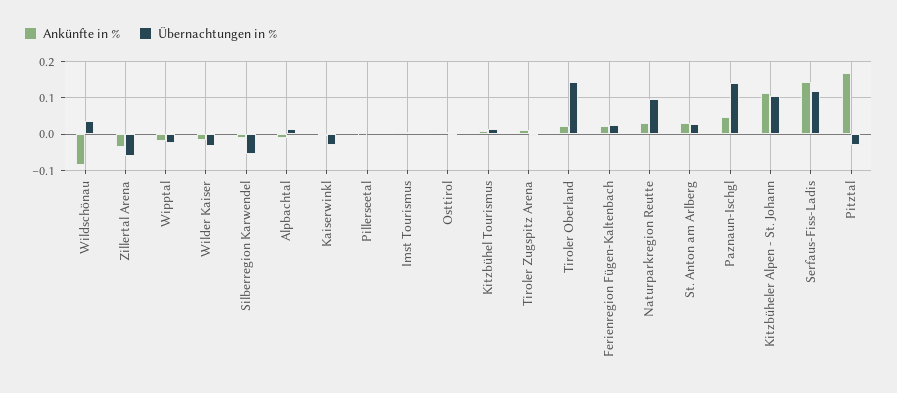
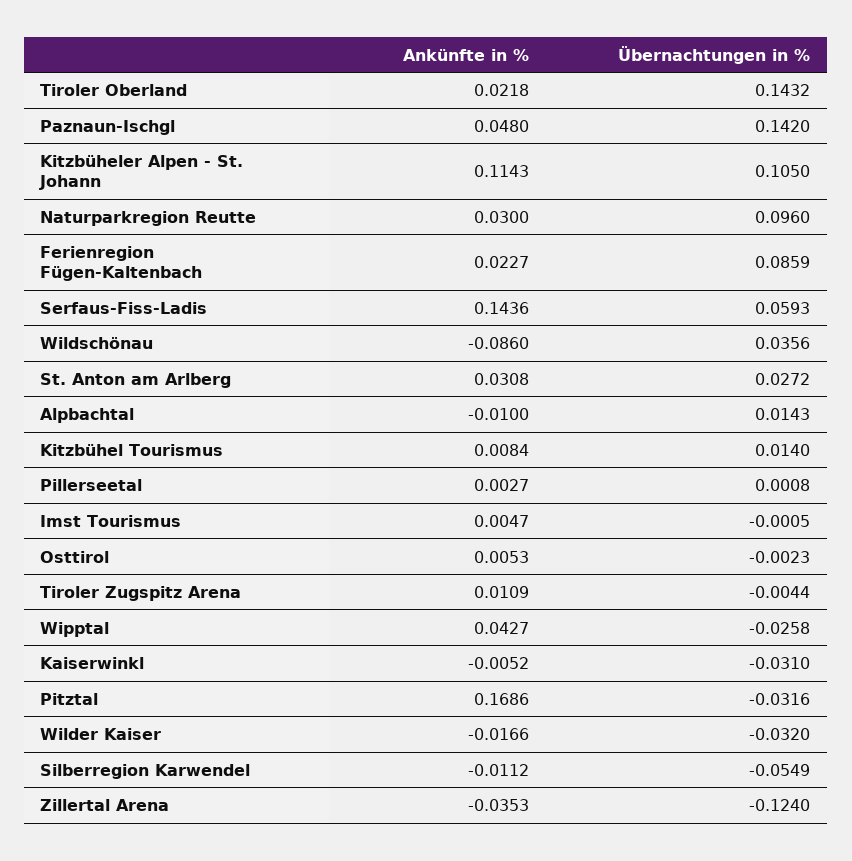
Übernachtungen in %, Zillertal Arena: -0.06 -> -0.124
Ankünfte in %, Wipptal: -0.02 -> 0.0427
Übernachtungen in %, Ferienregion Fügen-Kaltenbach: 0.02 -> 0.0859
Übernachtungen in %, Serfaus-Fiss-Ladis: 0.12 -> 0.0593

